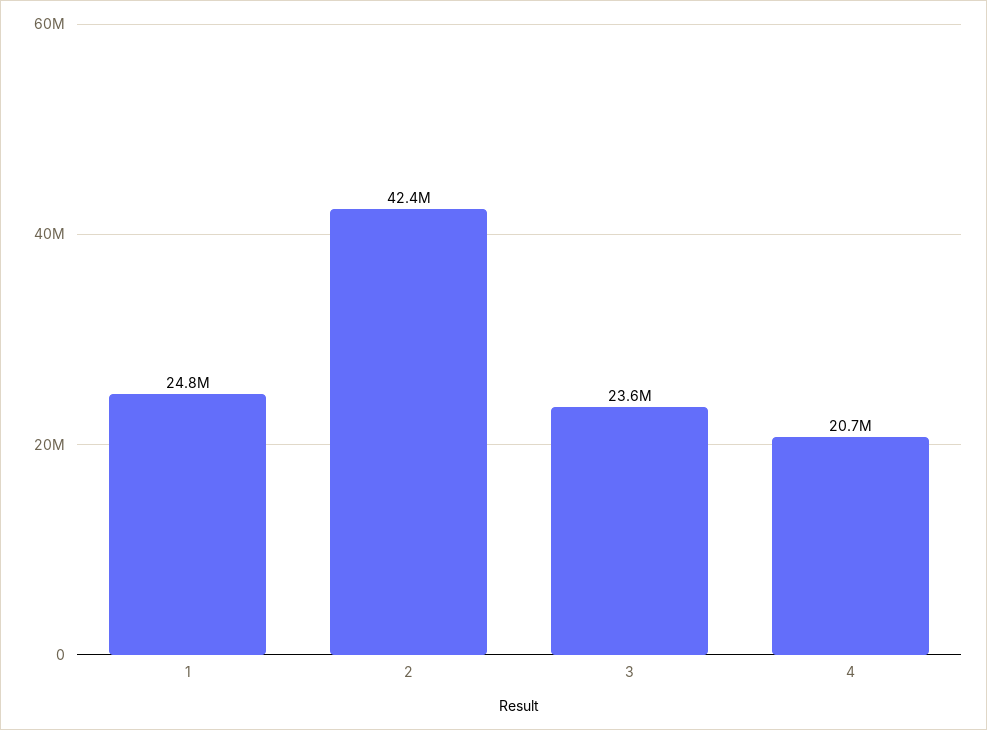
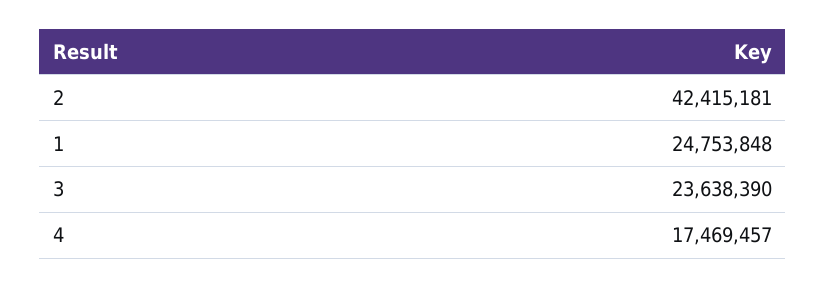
4: 20700000 -> 17469457

